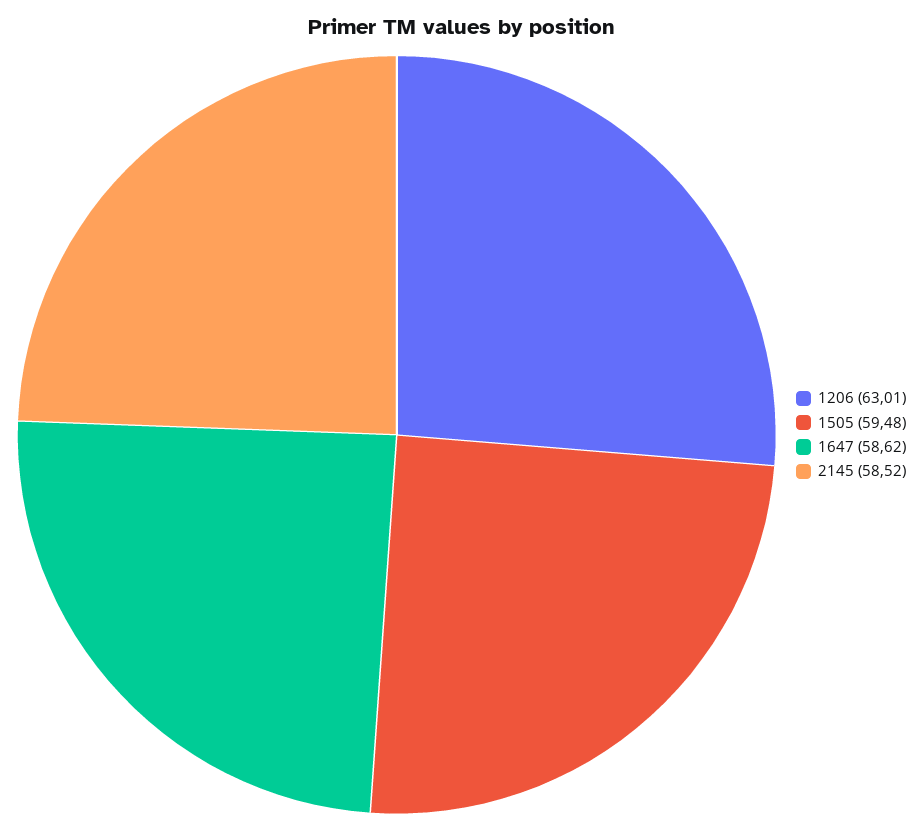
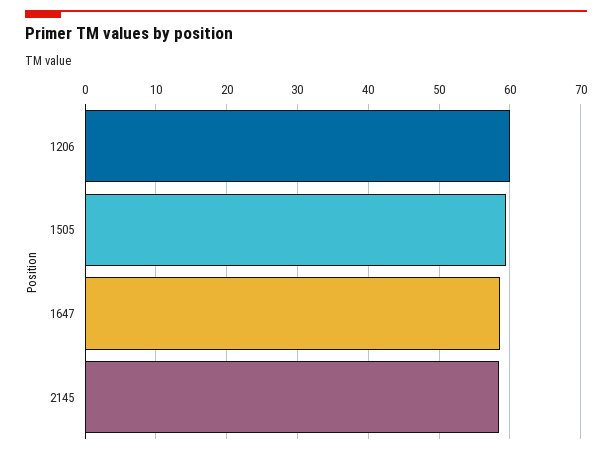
1206: 63.01 -> 60

